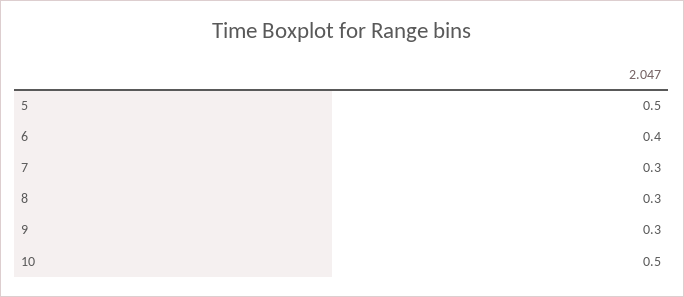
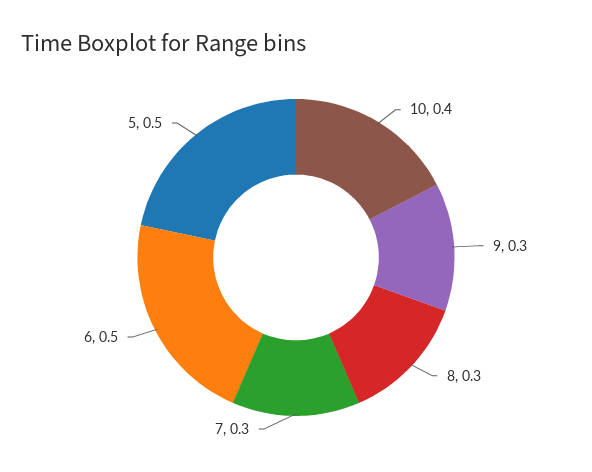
6: 0.4 -> 0.5
10: 0.5 -> 0.4

